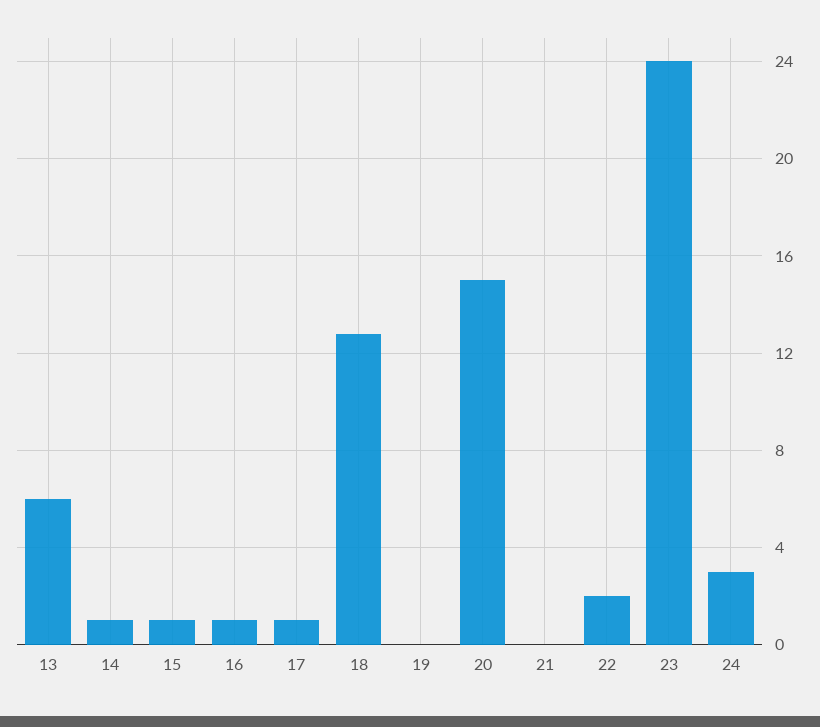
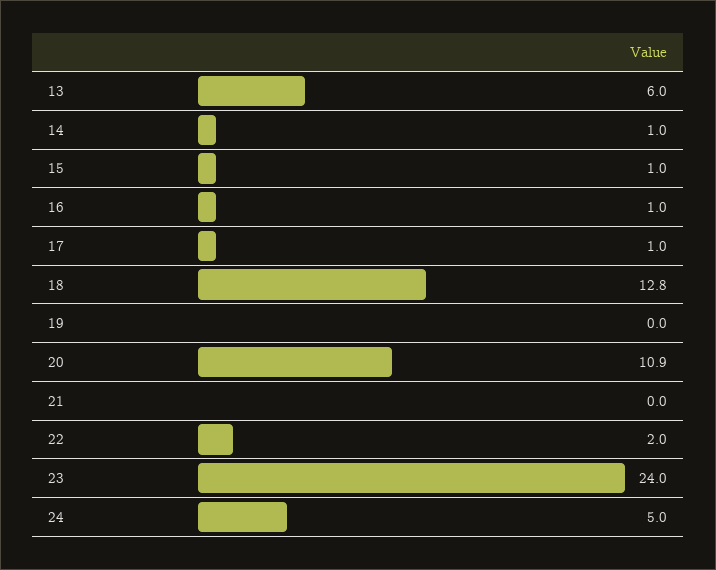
20: 15 -> 10.9
24: 3 -> 5

